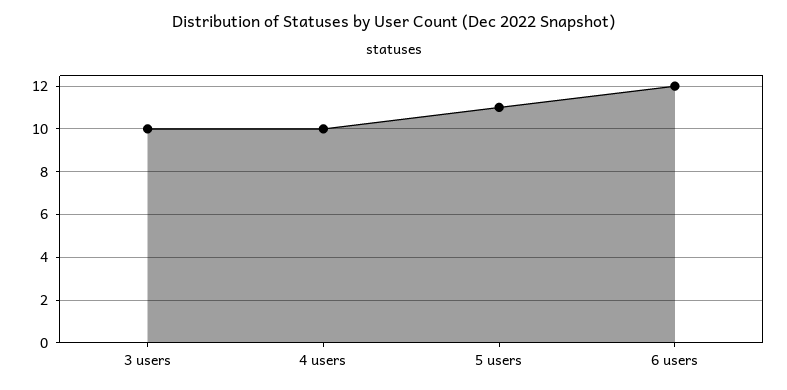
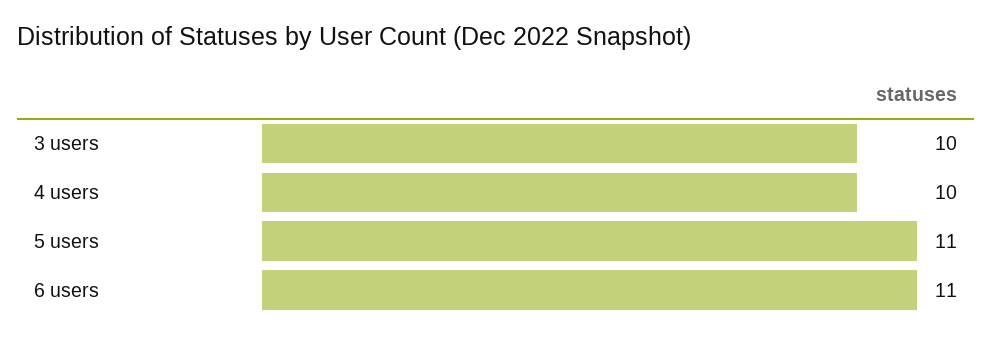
6 users: 12 -> 11

